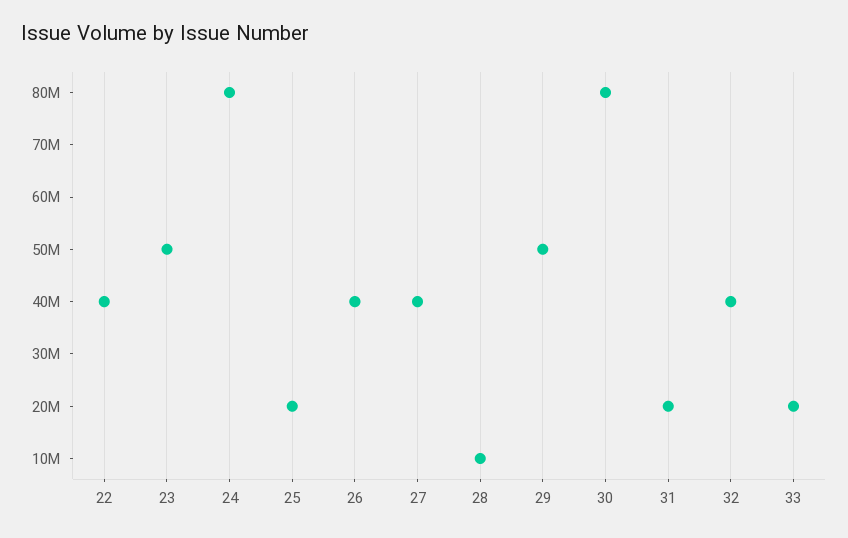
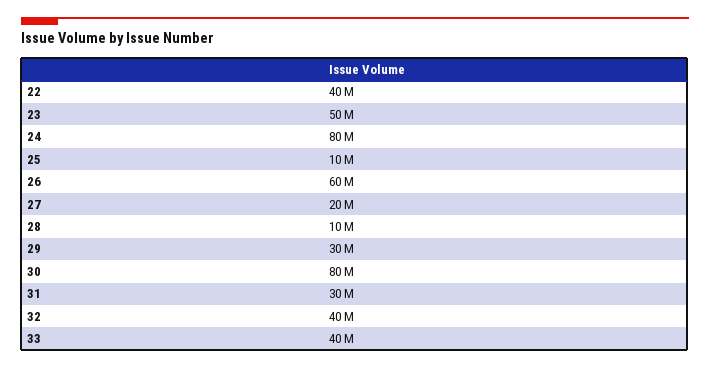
25: 20000000 -> 10000000
26: 40000000 -> 60000000
27: 40000000 -> 20000000
29: 50000000 -> 30000000
31: 20000000 -> 30000000
33: 20000000 -> 40000000

